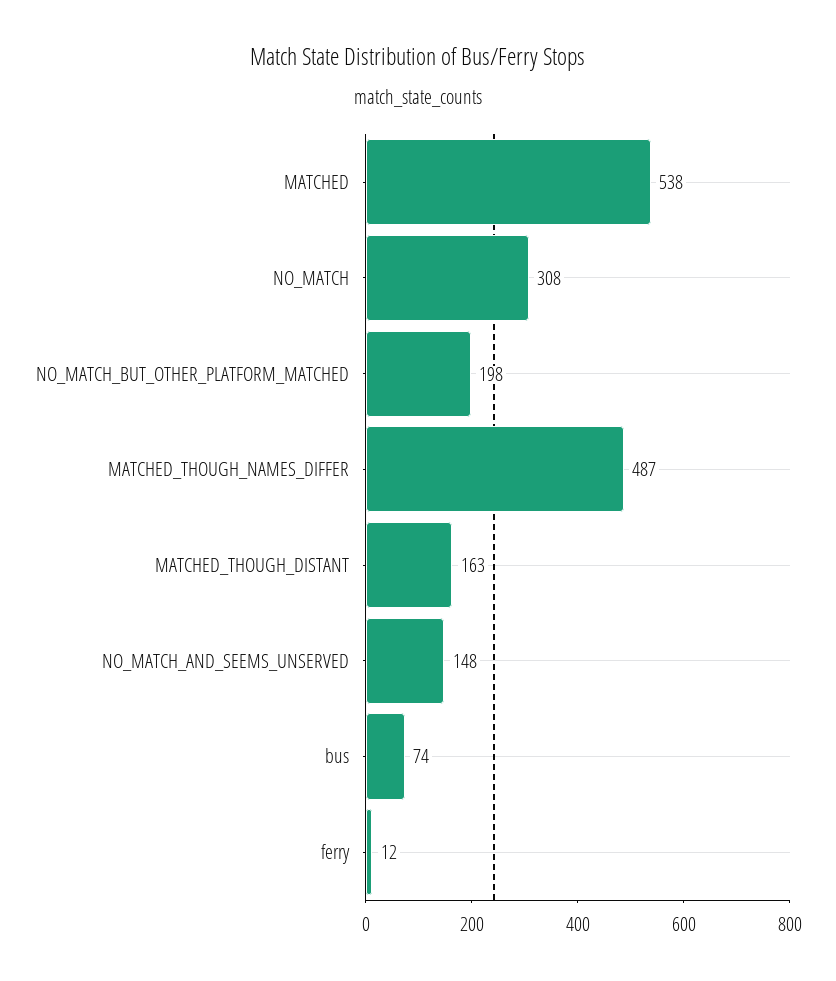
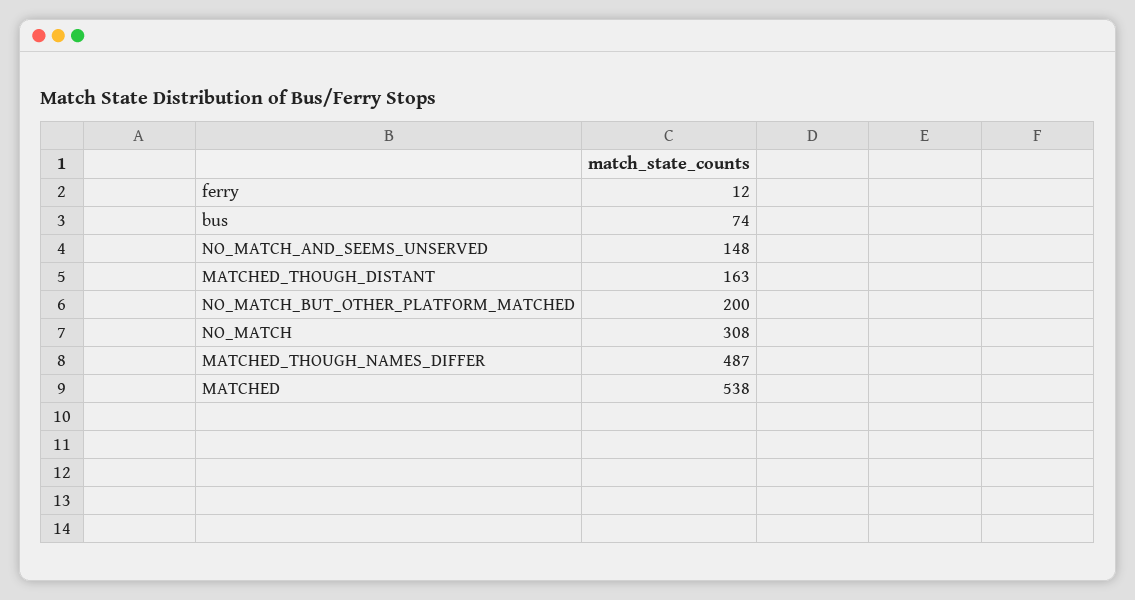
NO_MATCH_BUT_OTHER_PLATFORM_MATCHED: 198 -> 200

